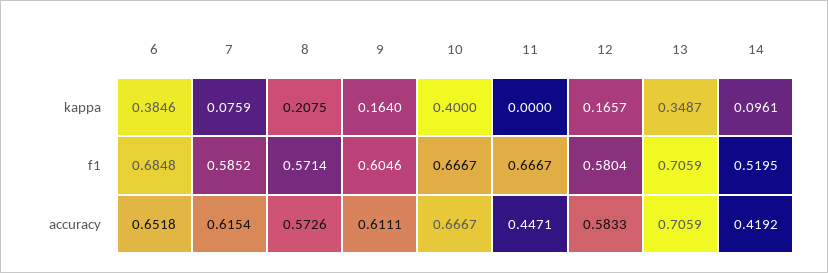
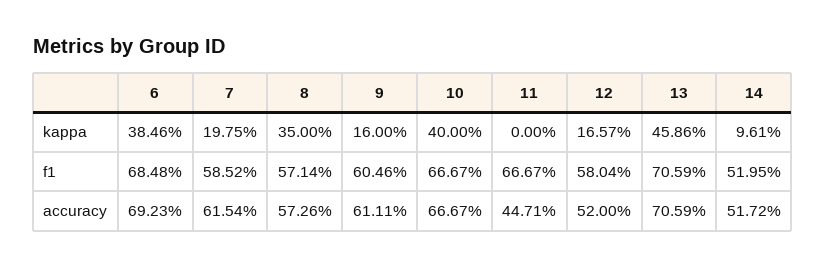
7, kappa: 0.0759 -> 0.1975
8, kappa: 0.2075 -> 0.35
9, kappa: 0.164 -> 0.16
13, kappa: 0.3487 -> 0.4586
6, accuracy: 0.6518 -> 0.6923
12, accuracy: 0.5833 -> 0.52
14, accuracy: 0.4192 -> 0.5172

